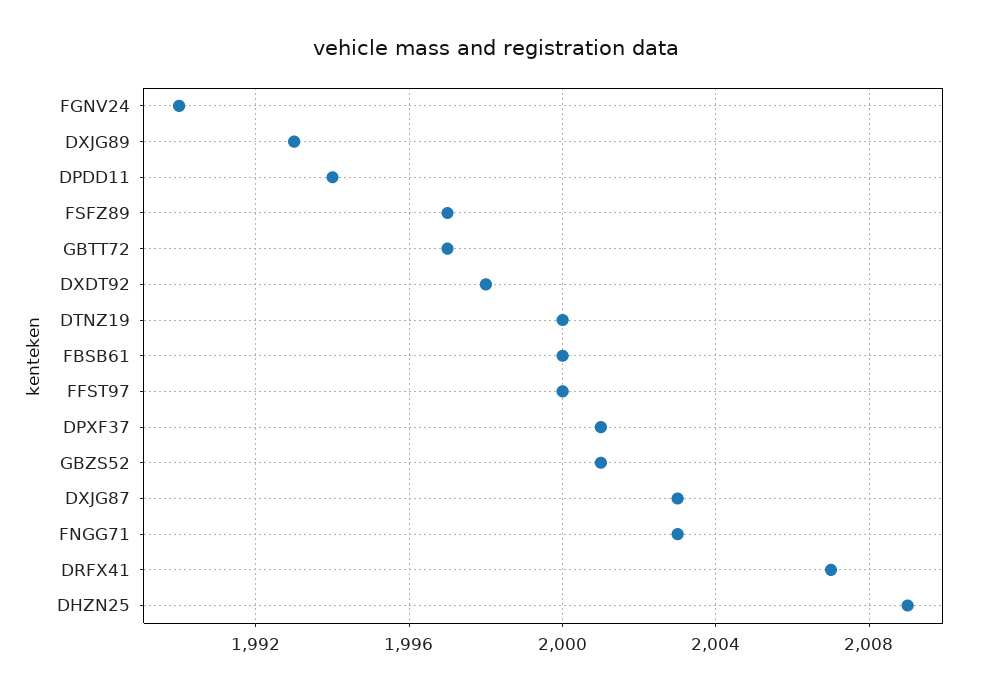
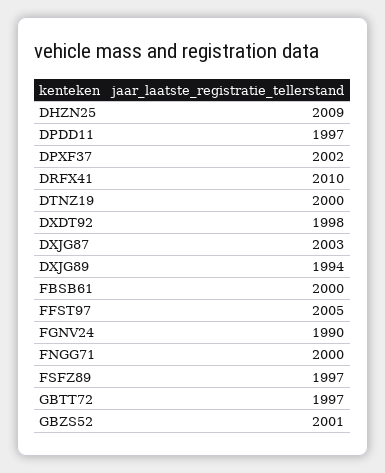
DXJG89: 1993 -> 1994
DPDD11: 1994 -> 1997
FFST97: 2000 -> 2005
DPXF37: 2001 -> 2002
FNGG71: 2003 -> 2000
DRFX41: 2007 -> 2010

